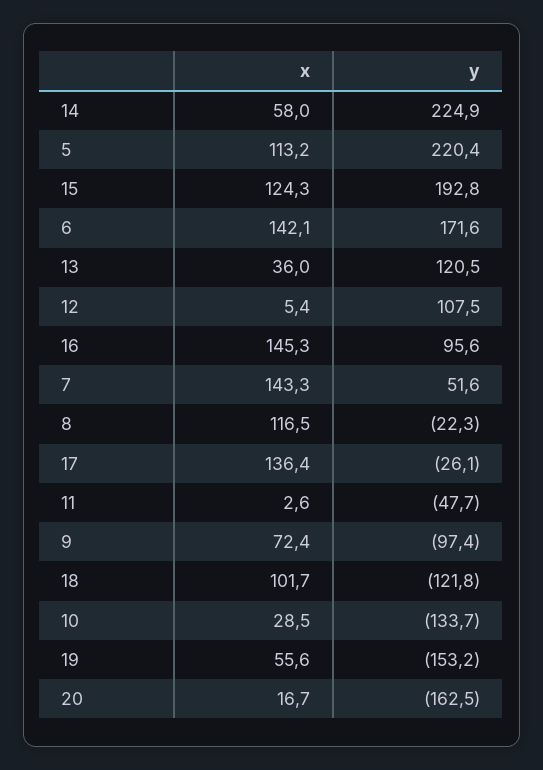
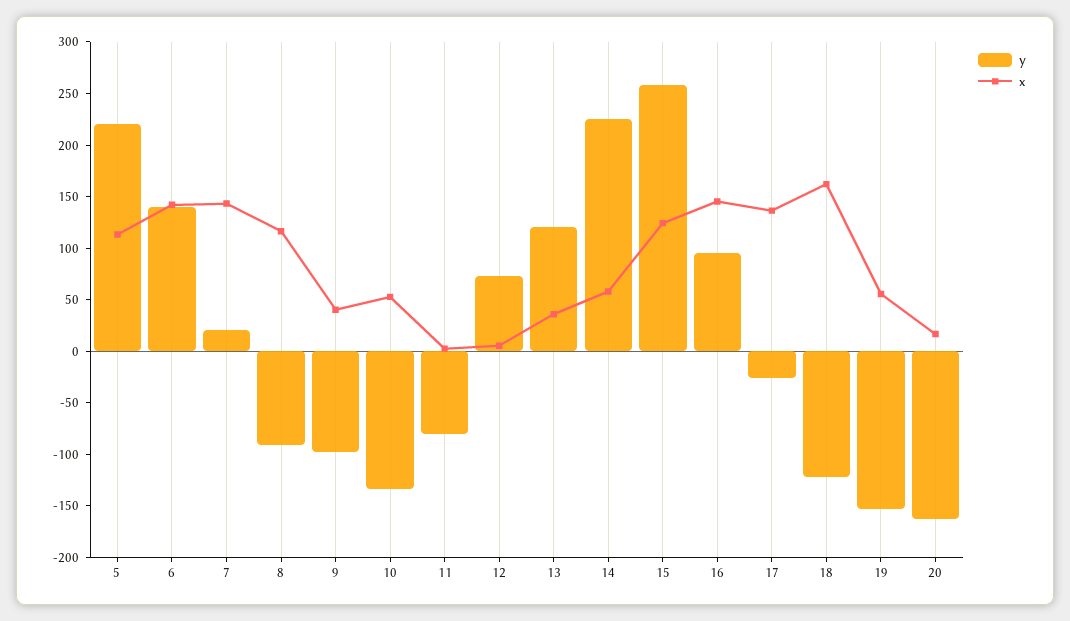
y, 15: 192.8 -> 260
y, 6: 171.6 -> 140
y, 12: 107.5 -> 70
y, 7: 51.6 -> 20
y, 8: -22.3 -> -90
y, 11: -47.7 -> -80
x, 9: 72.4 -> 40
x, 18: 101.7 -> 160
x, 10: 28.5 -> 50

